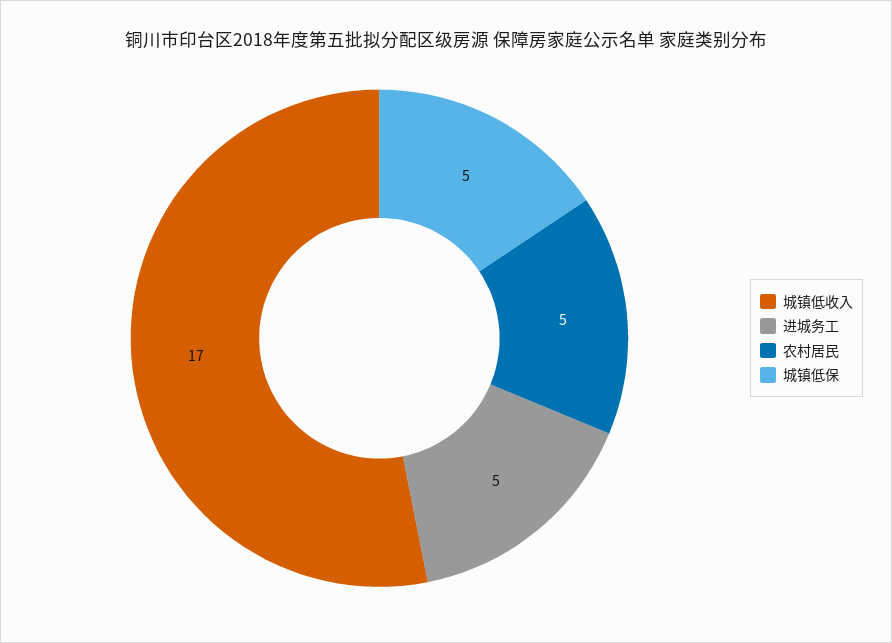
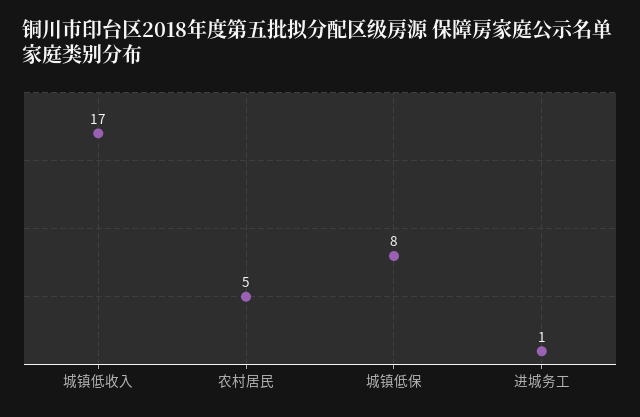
进城务工: 5 -> 1
城镇低保: 5 -> 8

